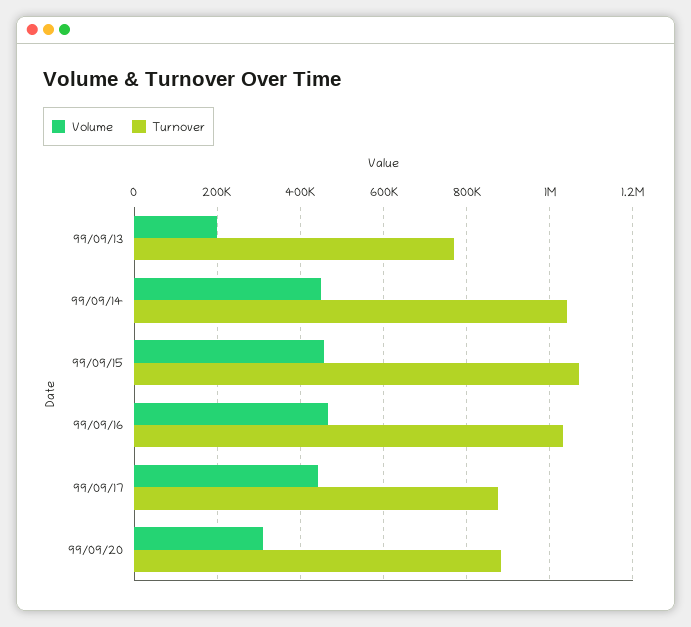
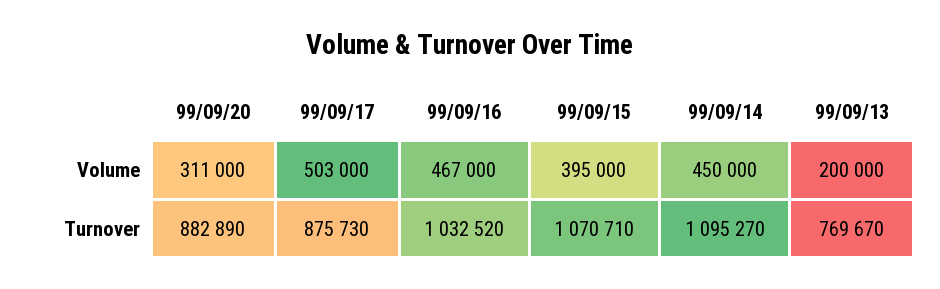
Turnover, 99/09/14: 1040000 -> 1095270
Volume, 99/09/15: 460000 -> 395000
Volume, 99/09/17: 440000 -> 503000

